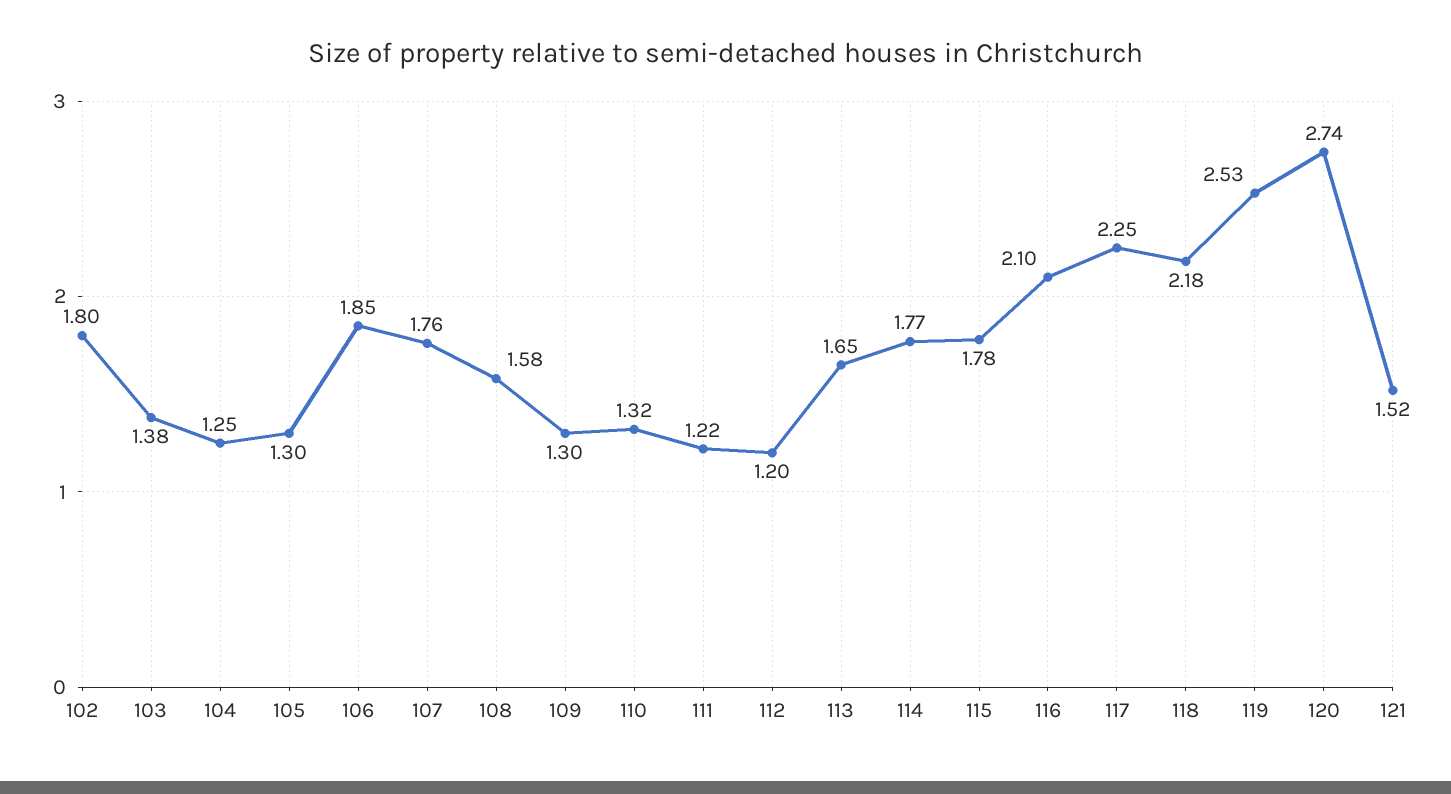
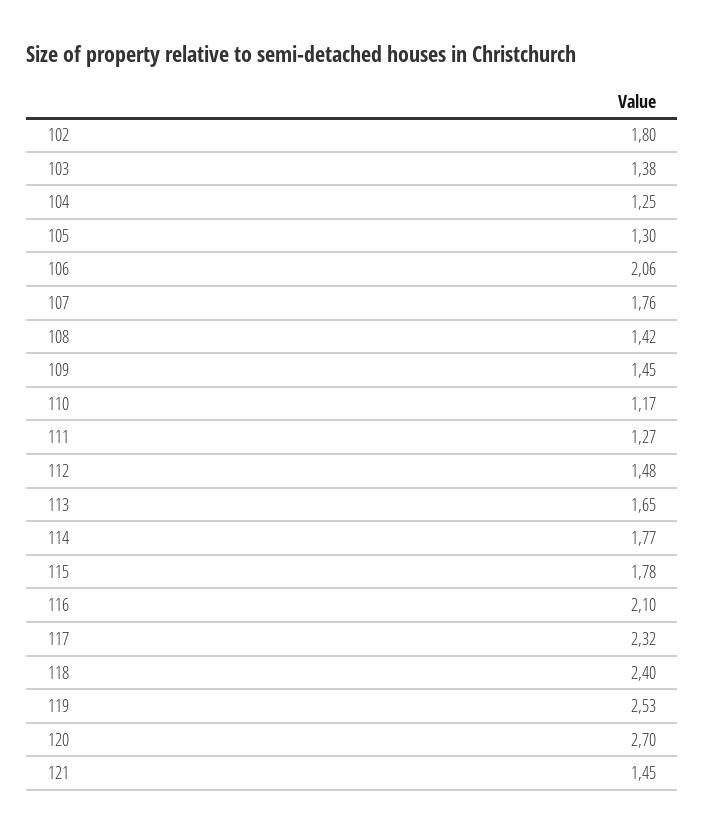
106: 1.85 -> 2.06
108: 1.58 -> 1.42
109: 1.3 -> 1.45
110: 1.32 -> 1.17
111: 1.22 -> 1.27
112: 1.2 -> 1.48
117: 2.25 -> 2.32
118: 2.18 -> 2.4
120: 2.74 -> 2.7
121: 1.52 -> 1.45

